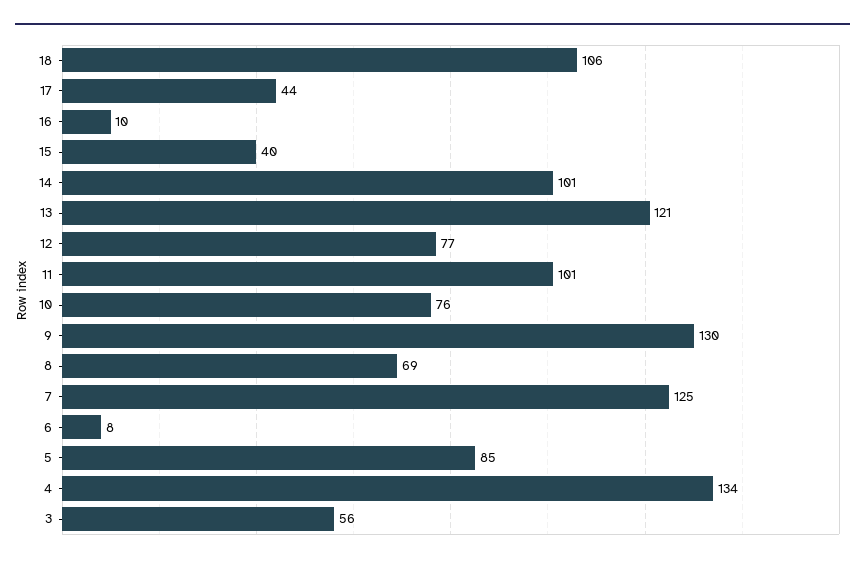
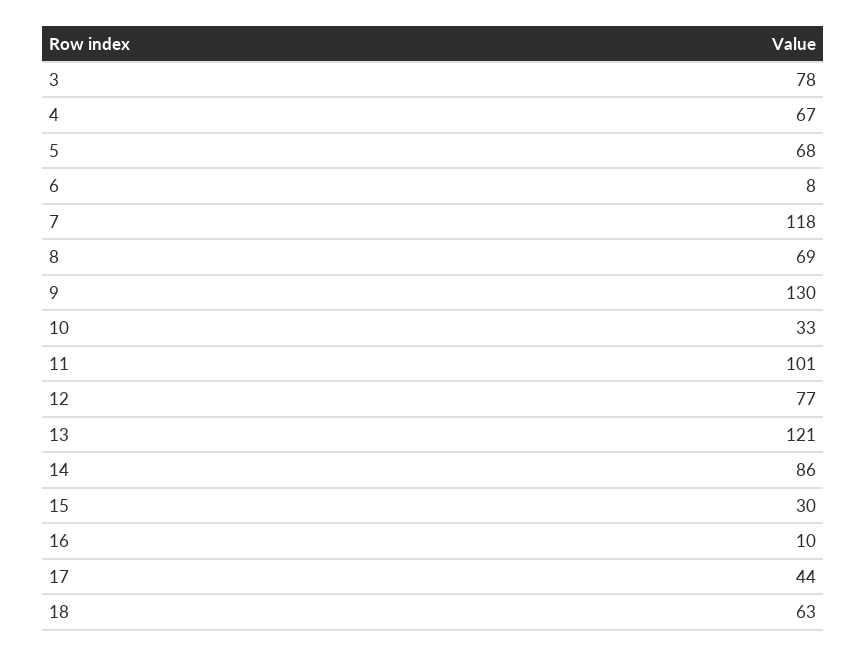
18: 106 -> 63
15: 40 -> 30
14: 101 -> 86
10: 76 -> 33
7: 125 -> 118
5: 85 -> 68
4: 134 -> 67
3: 56 -> 78

